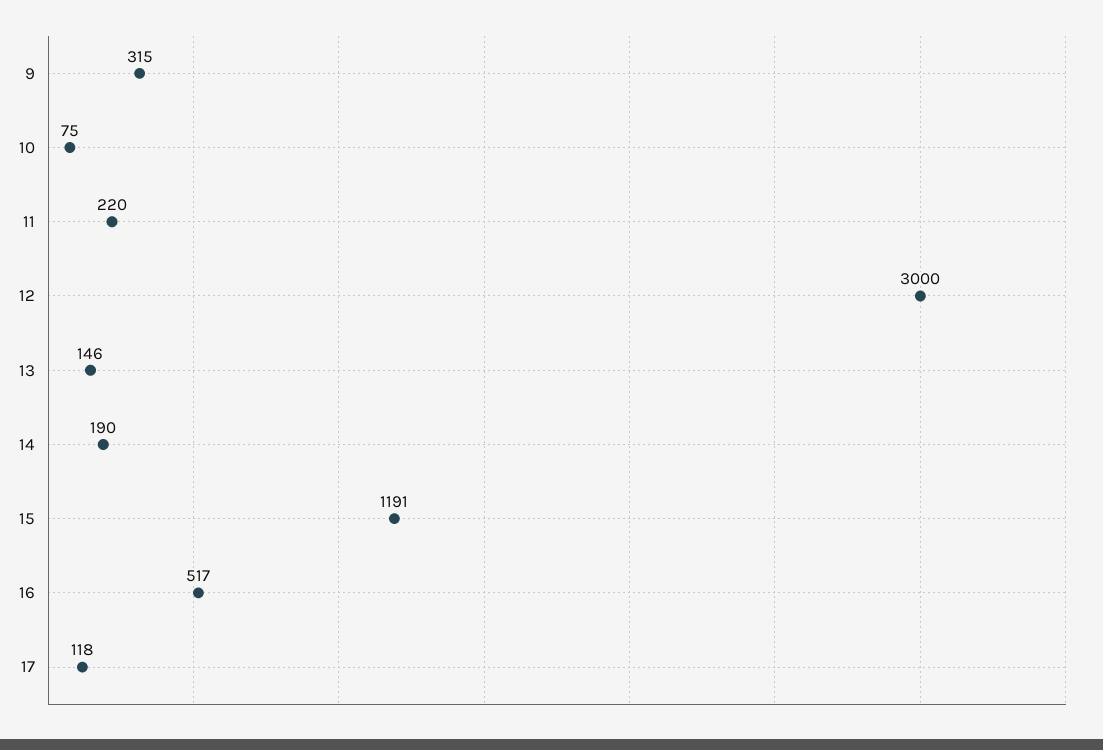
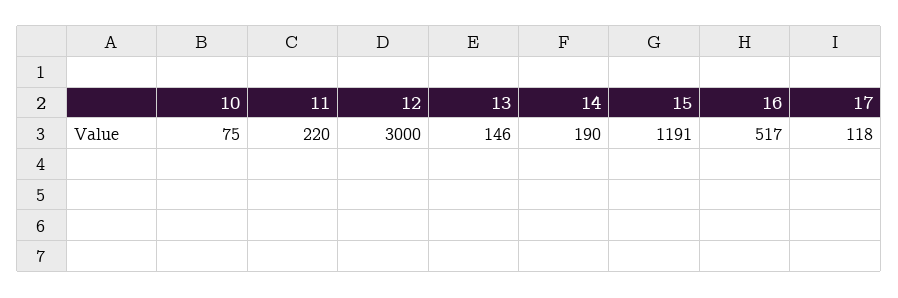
9: 315 -> none

